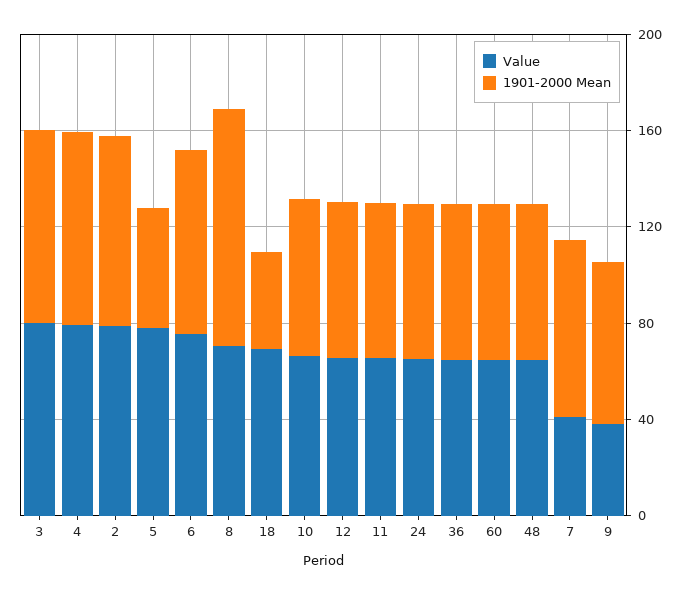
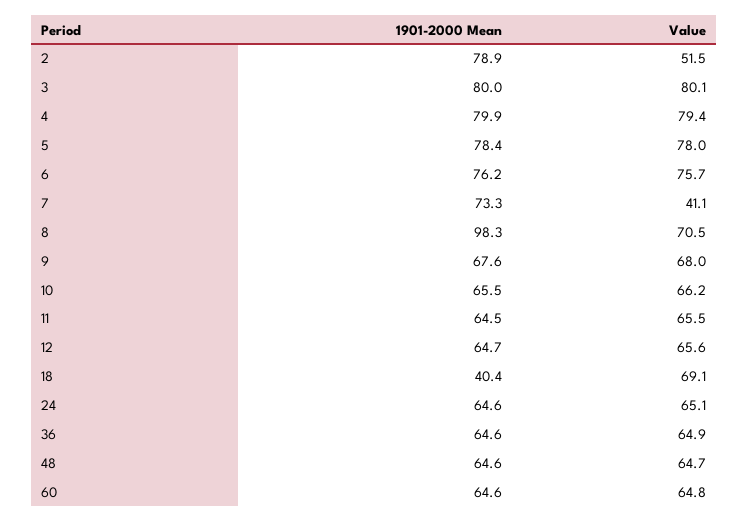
Value, 2: 80 -> 51.5
1901-2000 Mean, 5: 50 -> 78.4
Value, 9: 40 -> 68

